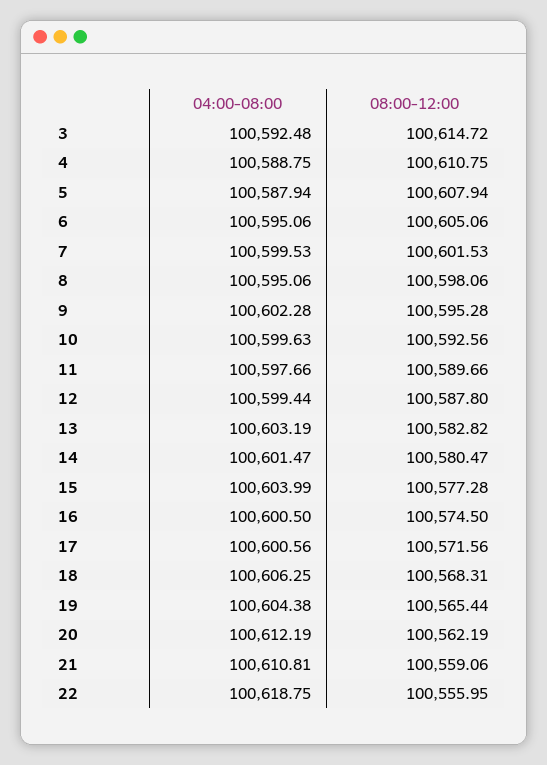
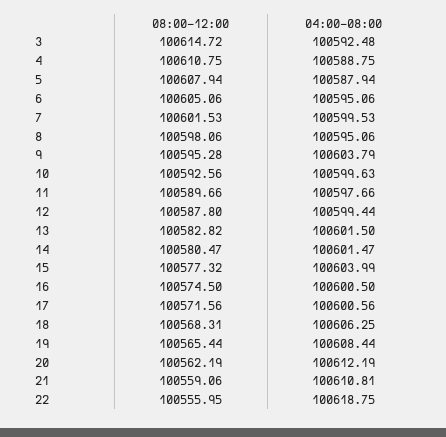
04:00-08:00, 9: 100602.28 -> 100603.79
04:00-08:00, 13: 100603.19 -> 100601.5
08:00-12:00, 15: 100577.28 -> 100577.32
04:00-08:00, 19: 100604.38 -> 100608.44

